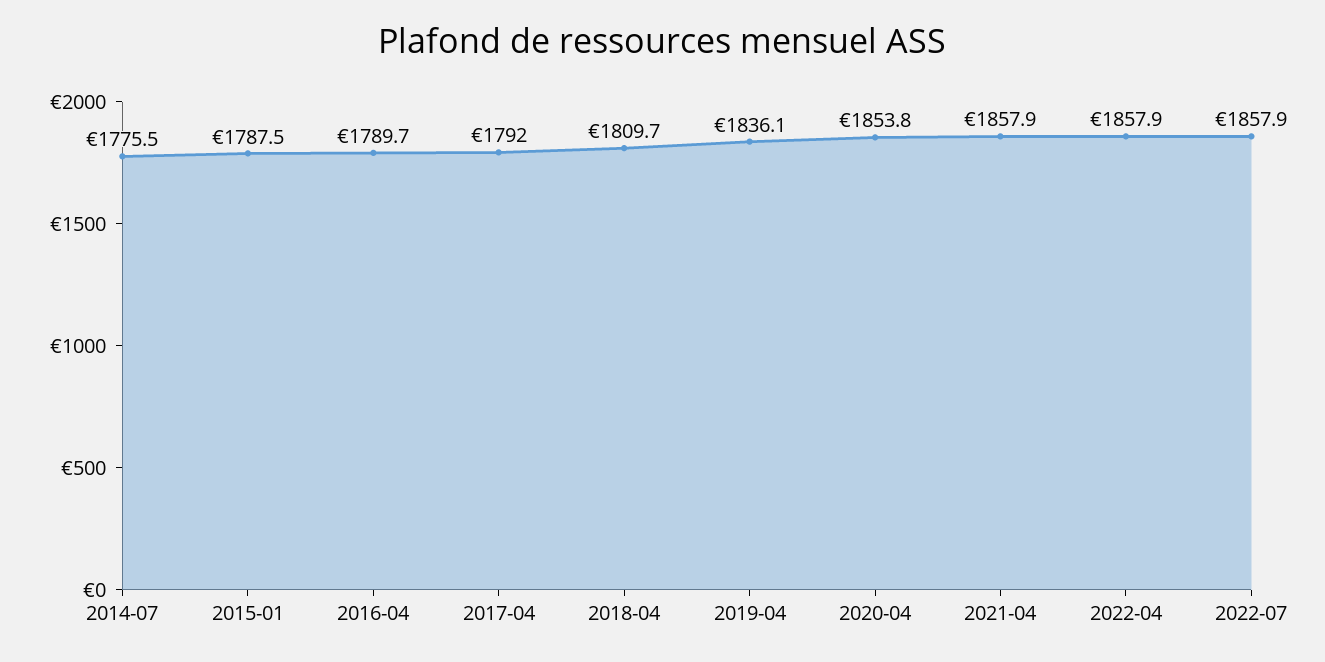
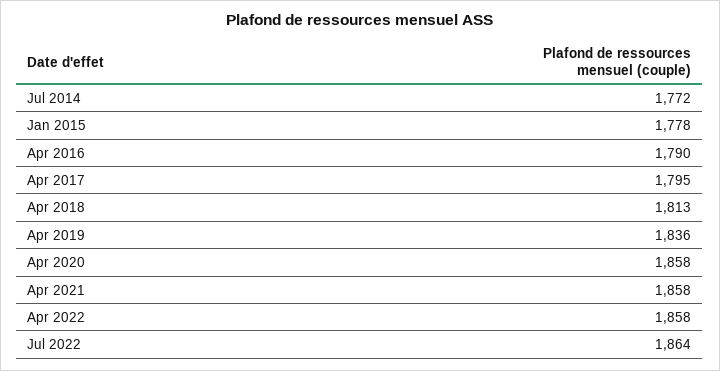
2014-07: 1775.5 -> 1772
2015-01: 1787.5 -> 1778
2017-04: 1792 -> 1795
2018-04: 1809.7 -> 1813
2020-04: 1853.8 -> 1858
2022-07: 1857.9 -> 1864

